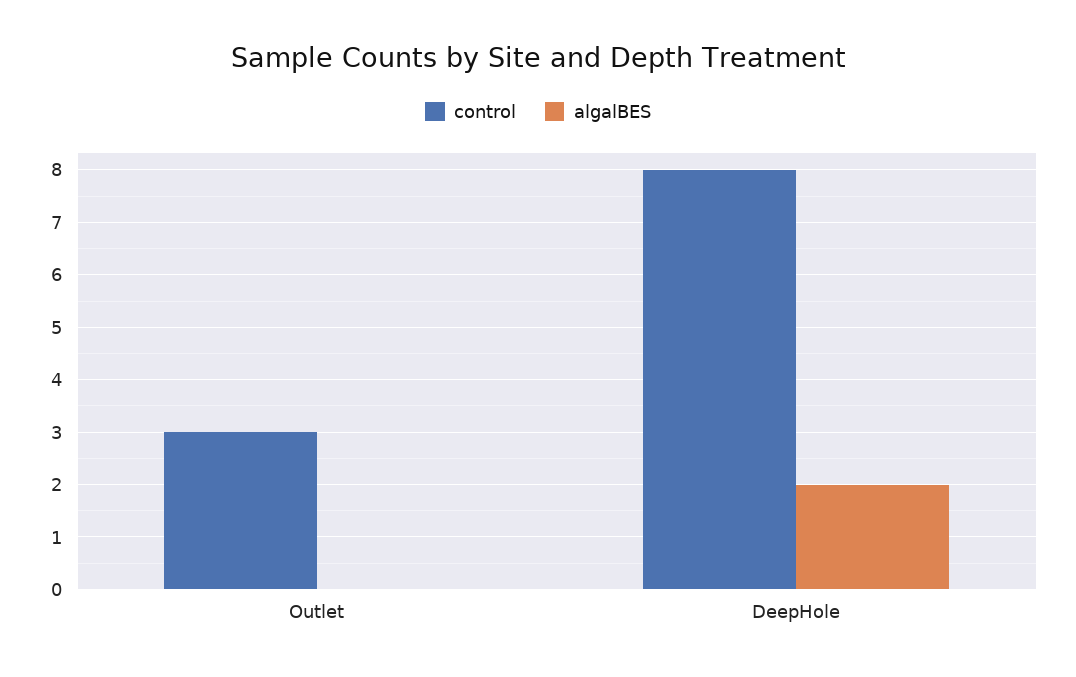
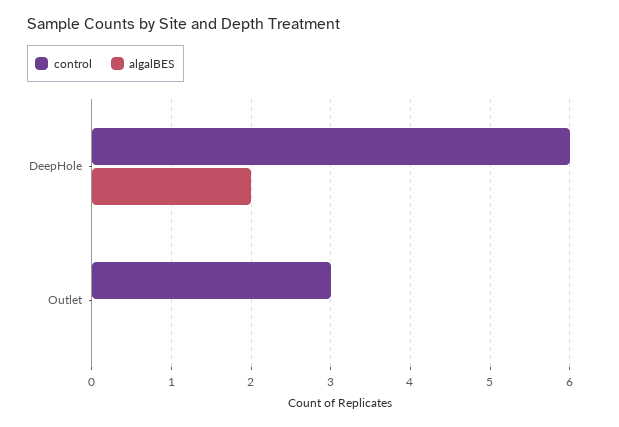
control, DeepHole: 8 -> 6

